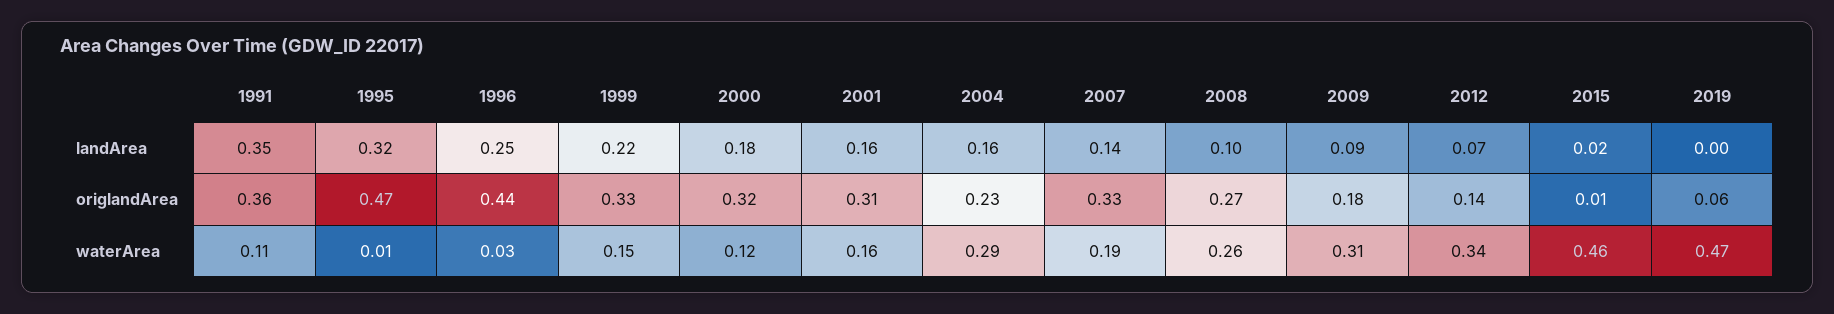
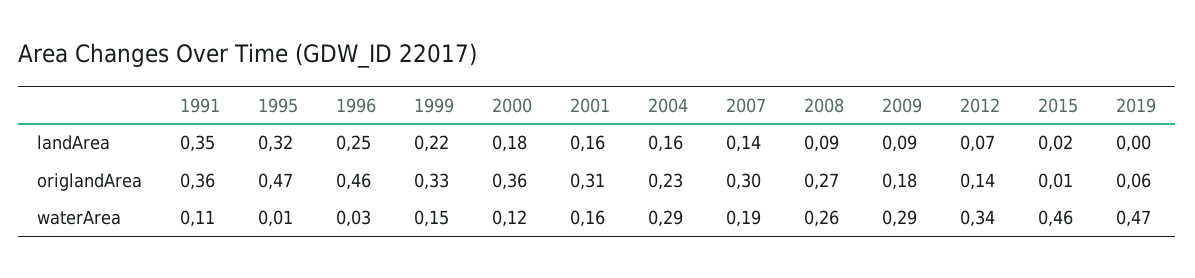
2008, landArea: 0.1 -> 0.09
1996, origlandArea: 0.44 -> 0.46
2000, origlandArea: 0.32 -> 0.36
2007, origlandArea: 0.33 -> 0.3
2009, waterArea: 0.31 -> 0.29

